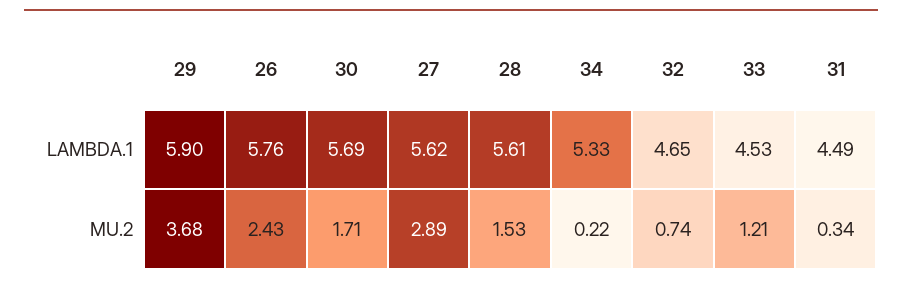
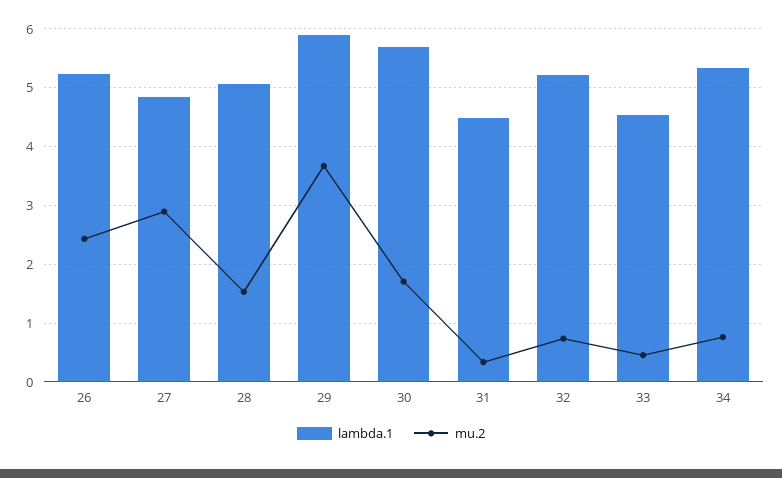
LAMBDA.1, 26: 5.76 -> 5.2
LAMBDA.1, 27: 5.62 -> 4.8
LAMBDA.1, 28: 5.61 -> 5
LAMBDA.1, 32: 4.65 -> 5.2
MU.2, 34: 0.22 -> 0.8
MU.2, 33: 1.21 -> 0.4

